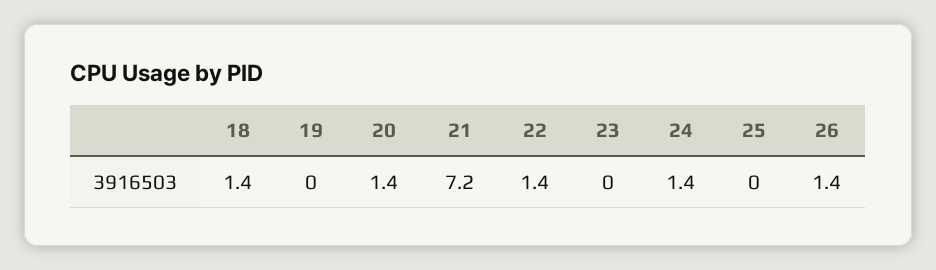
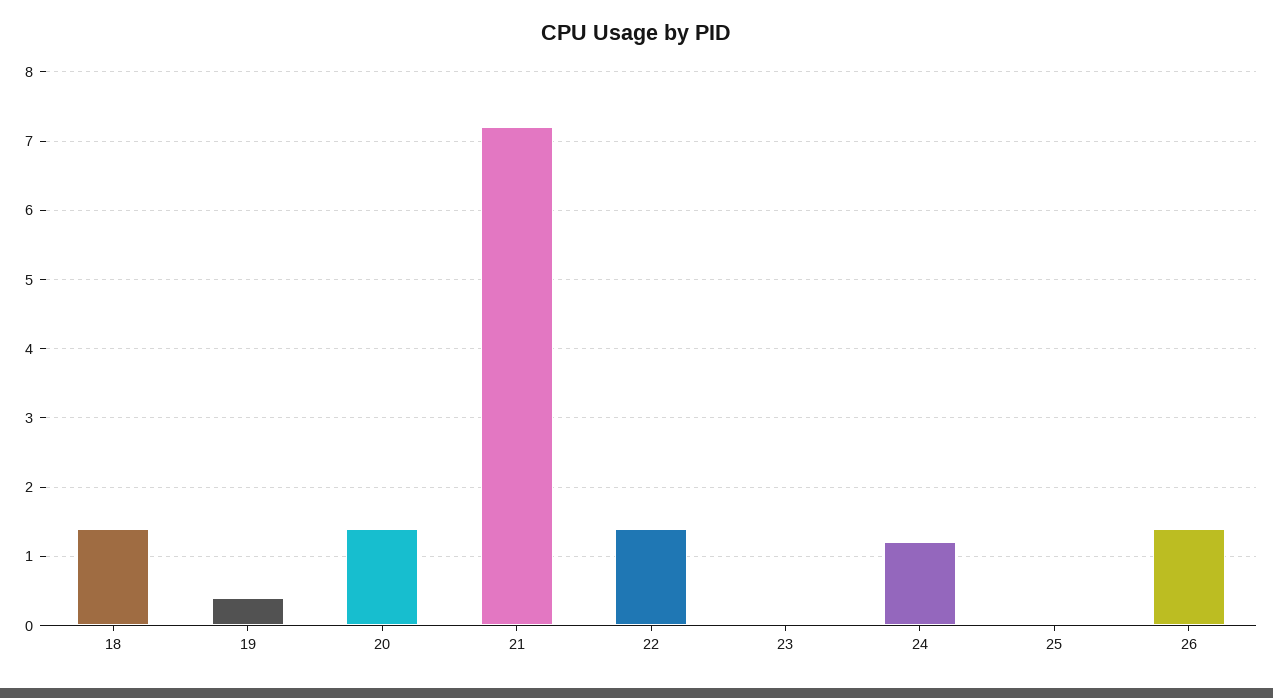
19: 0 -> 0.4
24: 1.4 -> 1.2

